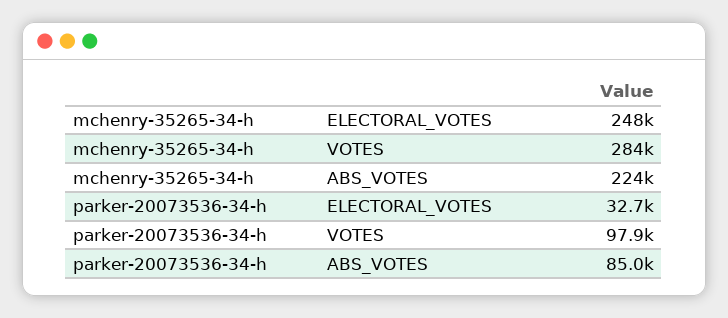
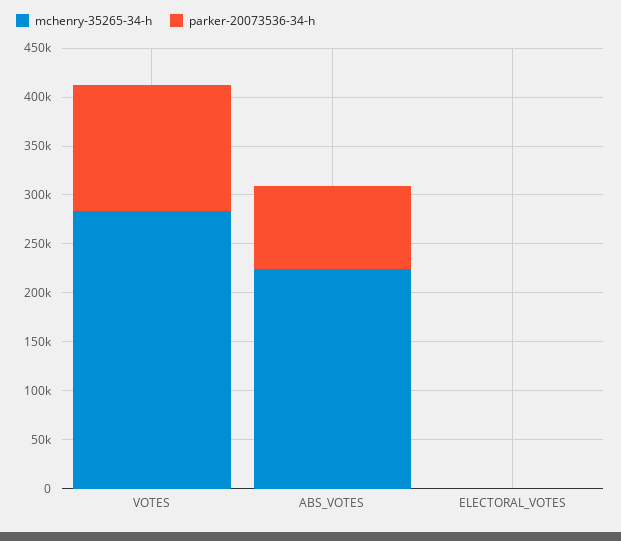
mchenry-35265-34-h, ELECTORAL_VOTES: 248000 -> 0
parker-20073536-34-h, ELECTORAL_VOTES: 32700 -> 0
parker-20073536-34-h, VOTES: 97900 -> 130000

